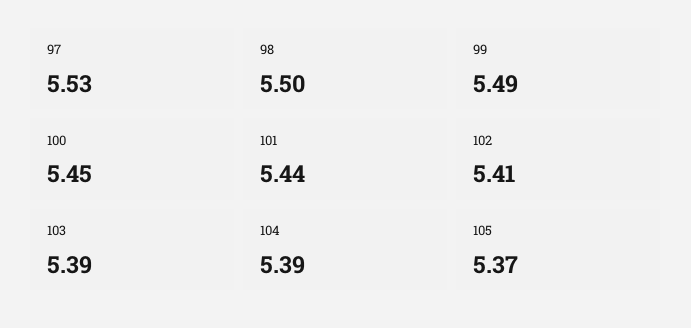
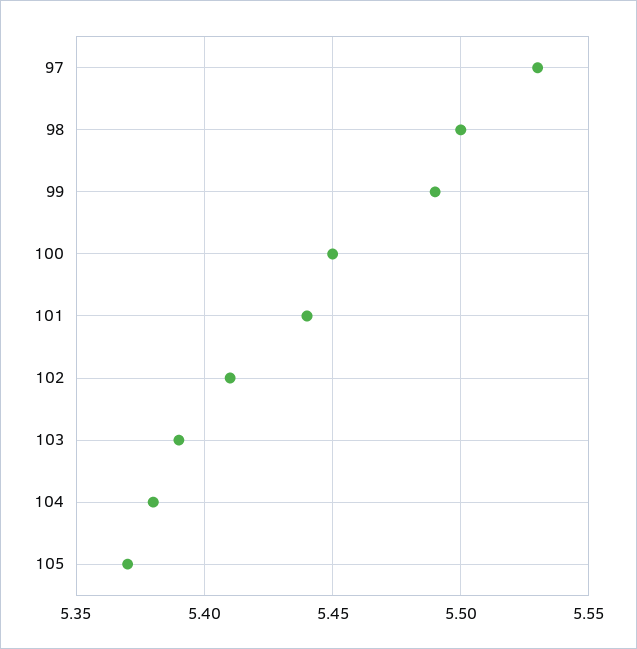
104: 5.39 -> 5.38

